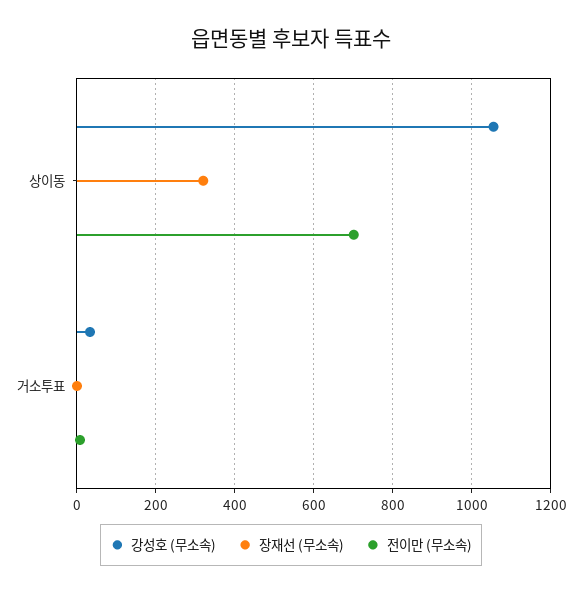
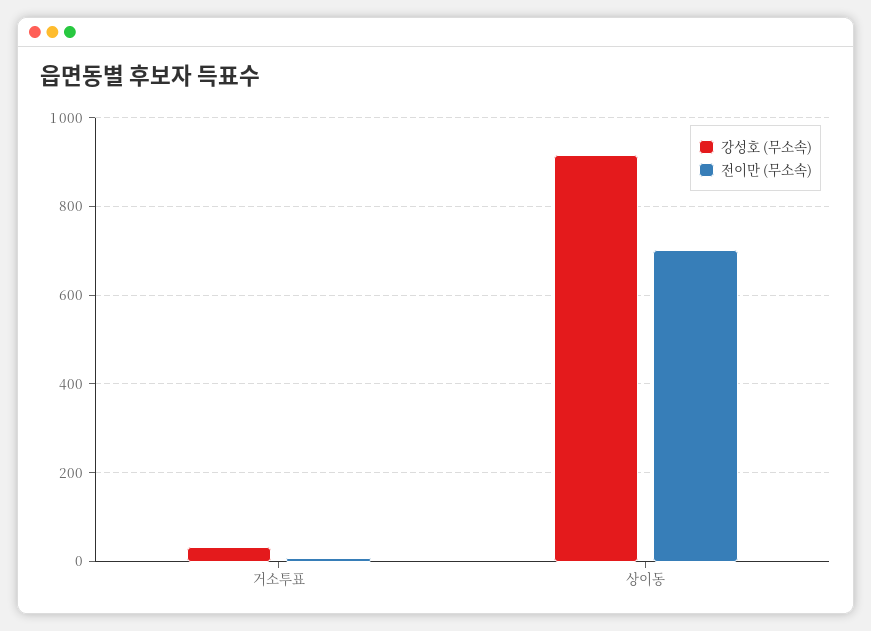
강성호 (무소속), 상이동: 1060 -> 920
장재선 (무소속), 상이동: 320 -> none
장재선 (무소속), 거소투표: 0 -> none

